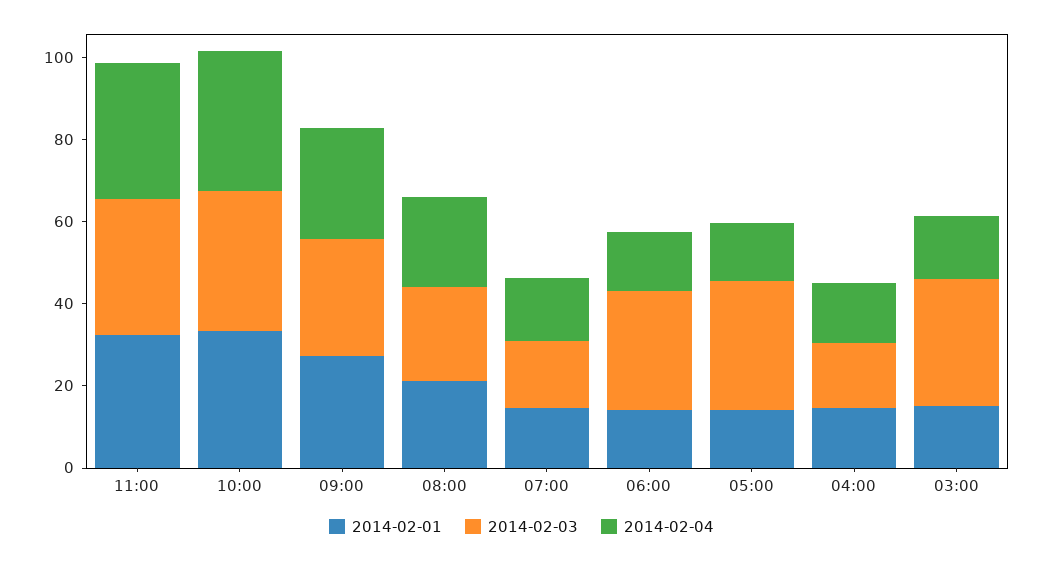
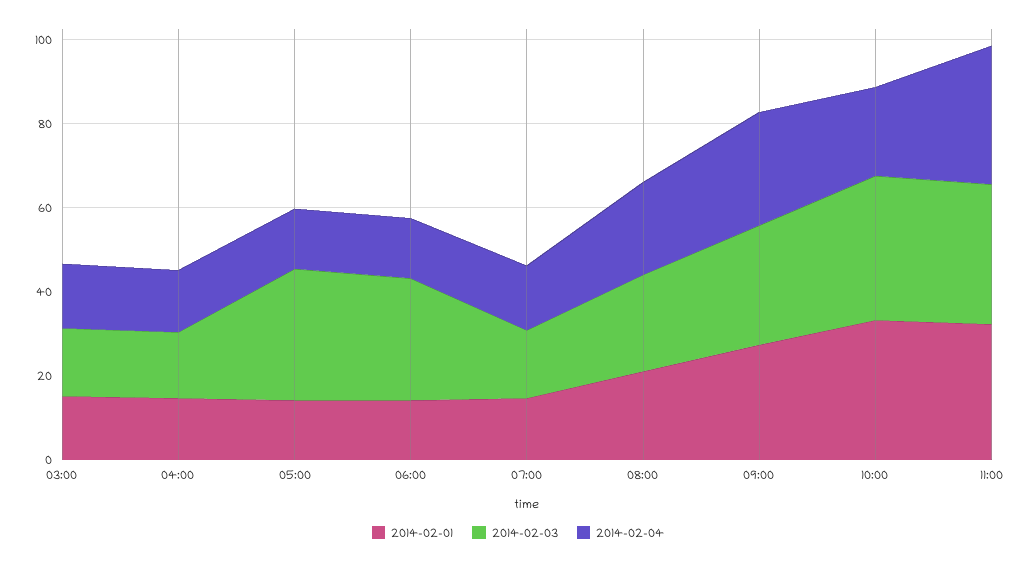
2014-02-04, 10:00: 35 -> 20
2014-02-03, 03:00: 30 -> 15

